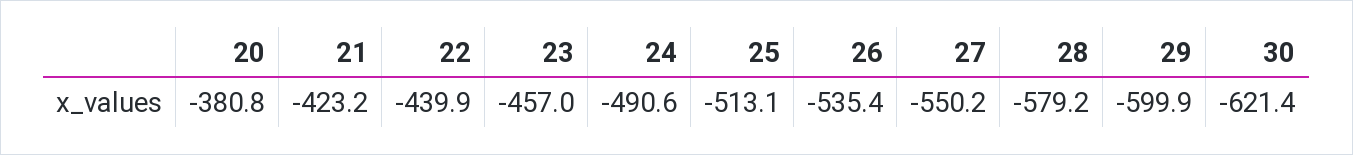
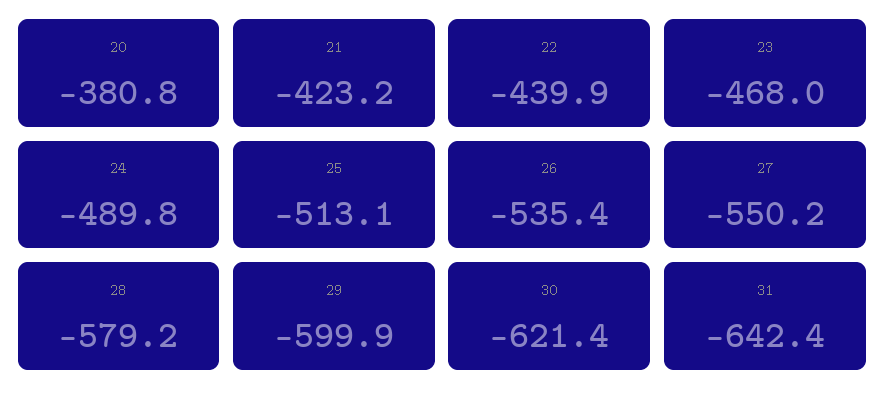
23: -457 -> -468
24: -490.6 -> -489.8
31: none -> -642.4

